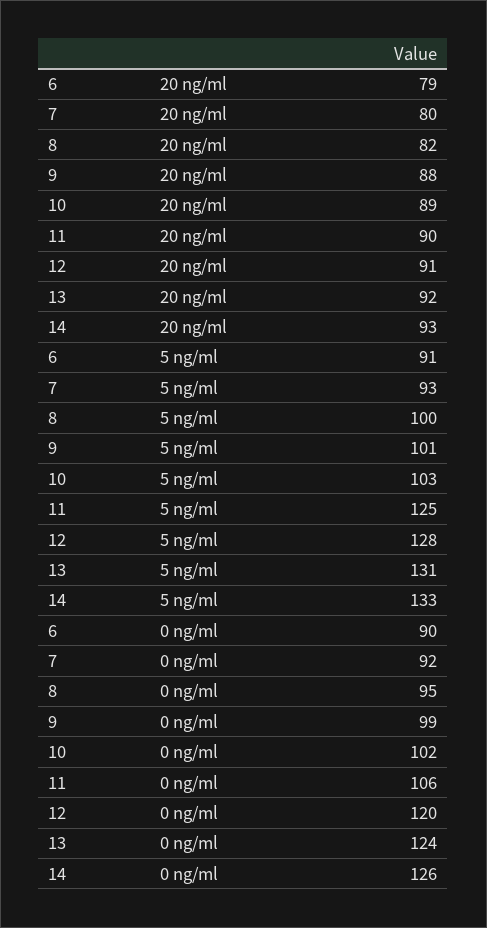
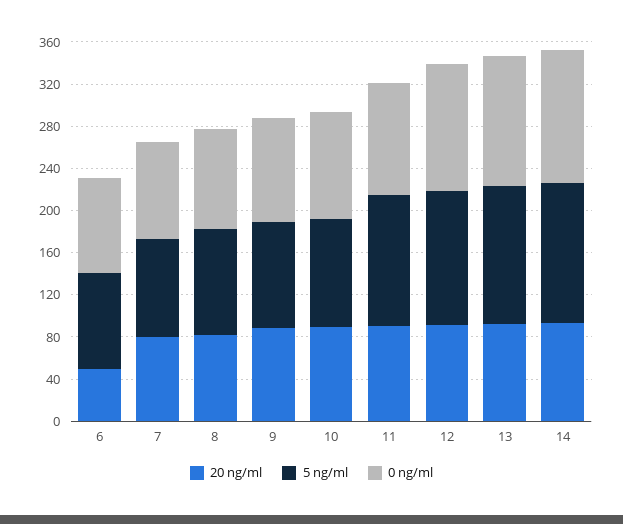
20 ng/ml, 6: 79 -> 50

